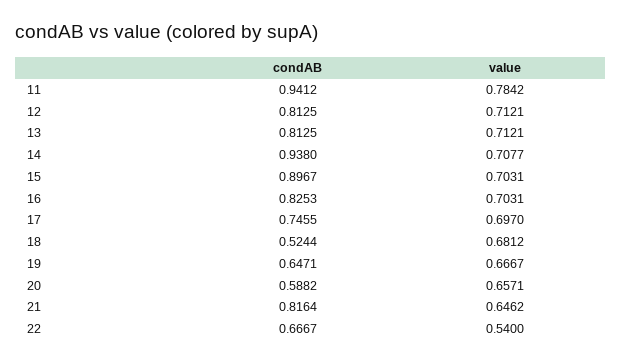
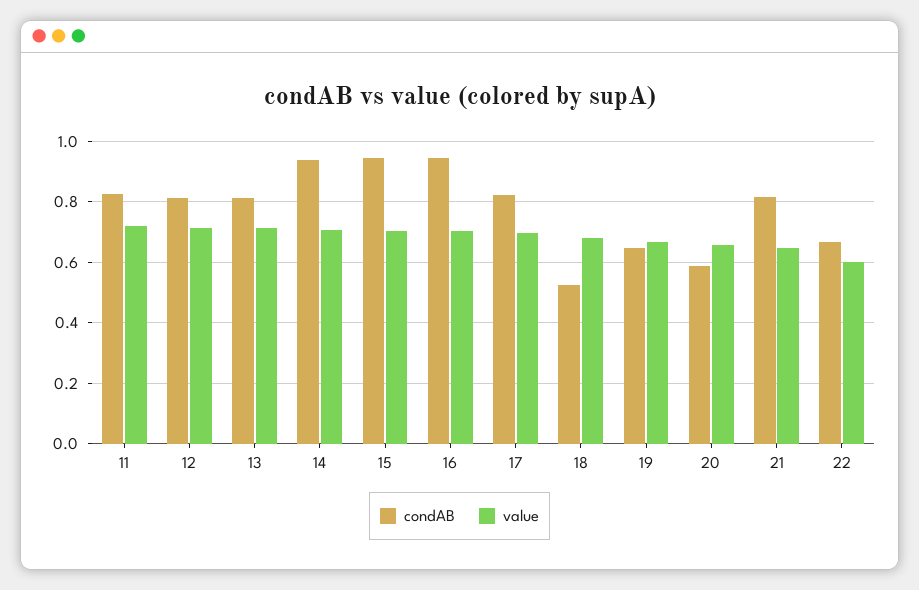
condAB, 11: 0.9412 -> 0.82
value, 11: 0.7842 -> 0.72
condAB, 15: 0.8967 -> 0.94
condAB, 16: 0.8253 -> 0.94
condAB, 17: 0.7455 -> 0.82
value, 22: 0.54 -> 0.6

